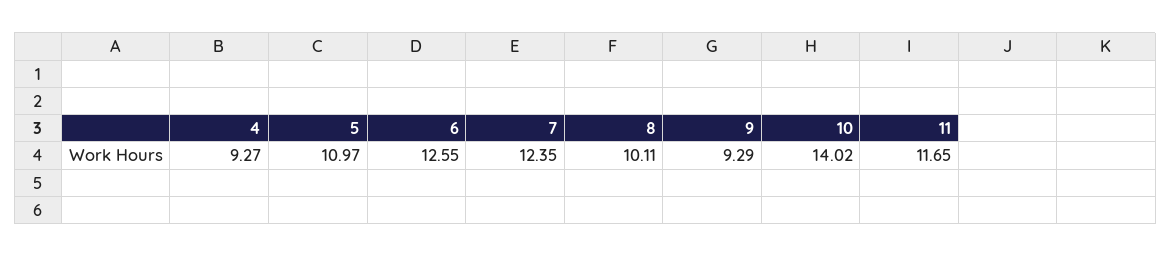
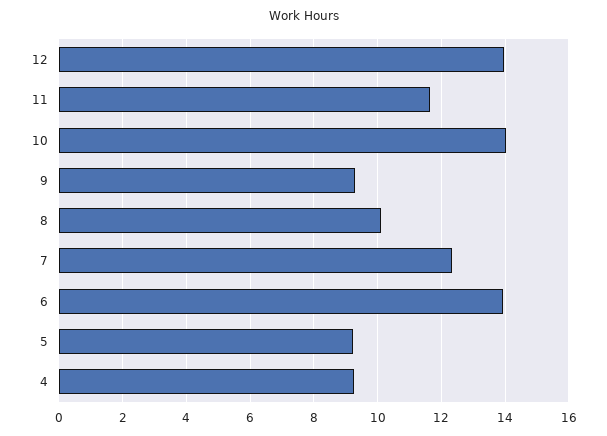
5: 10.97 -> 9.2
6: 12.55 -> 14
12: none -> 14

